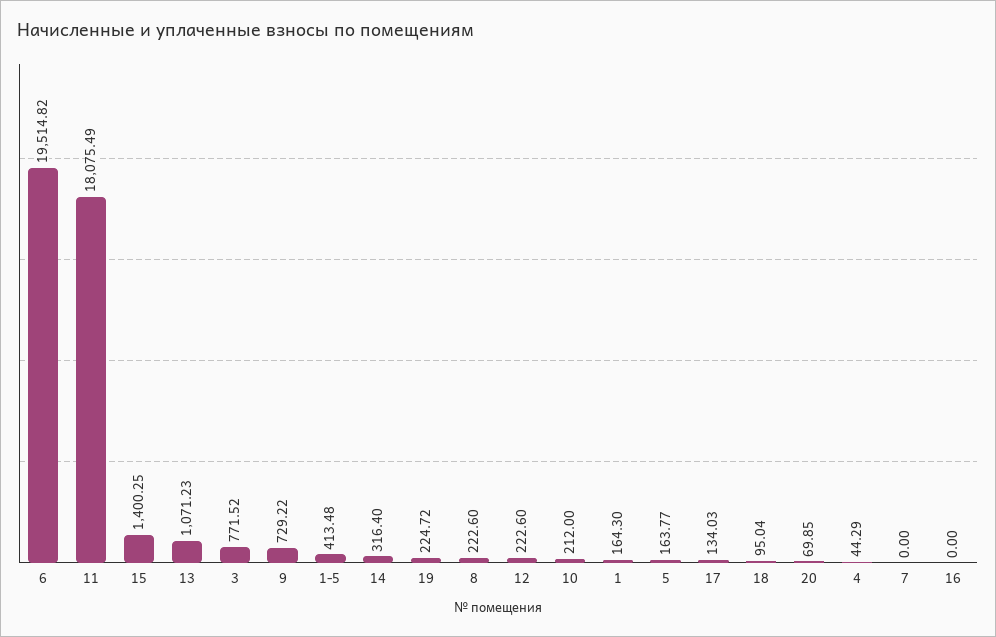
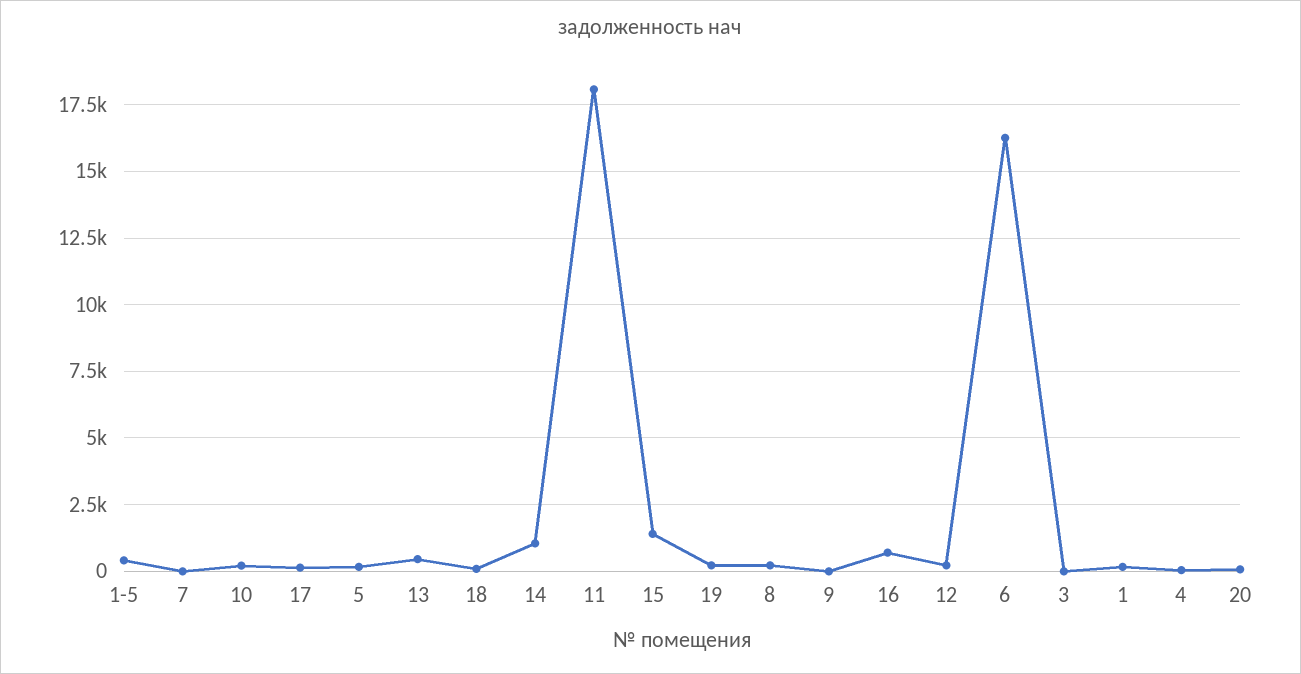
6: 19514.82 -> 16250
13: 1071.23 -> 500
3: 771.52 -> 0
9: 729.22 -> 0
14: 316.4 -> 1000
16: 0 -> 750

